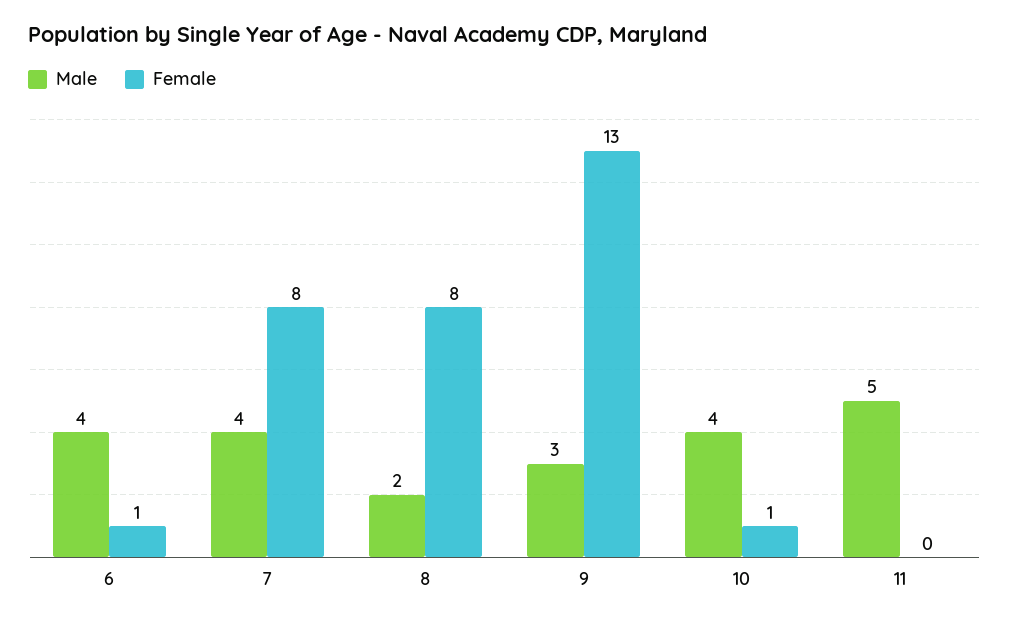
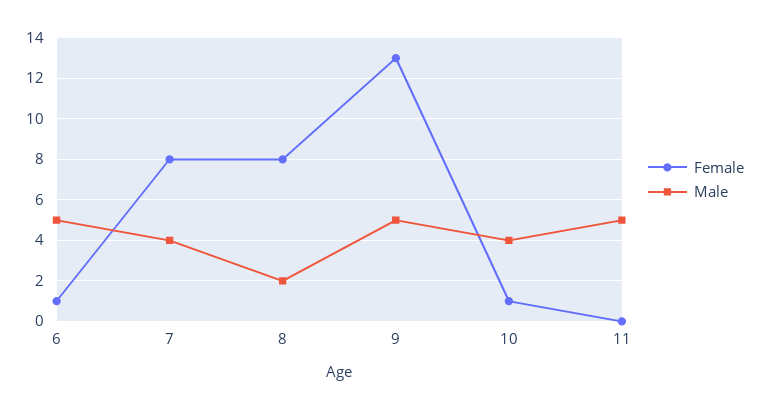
Male, 6: 4 -> 5
Male, 9: 3 -> 5

